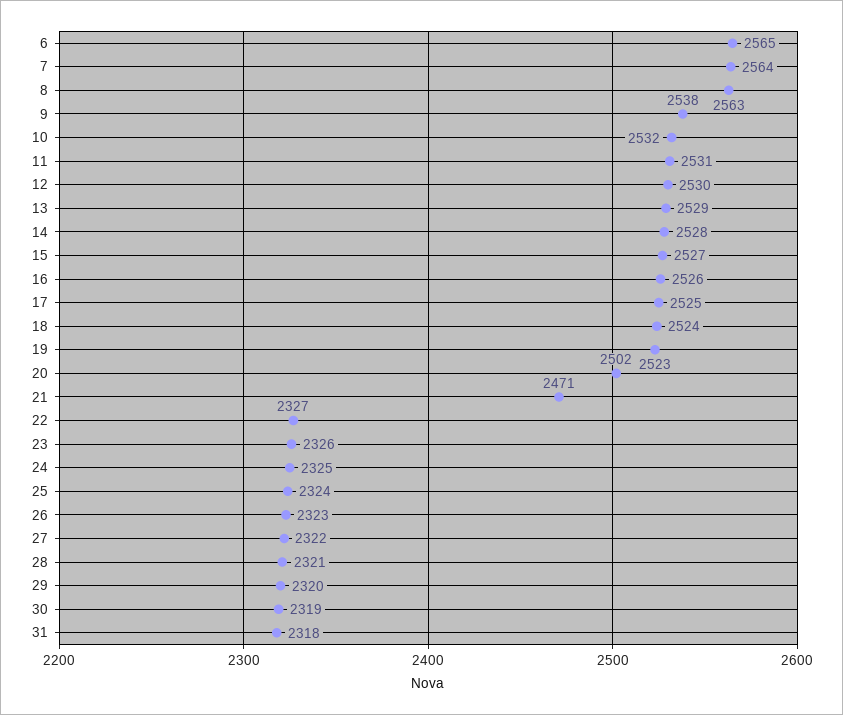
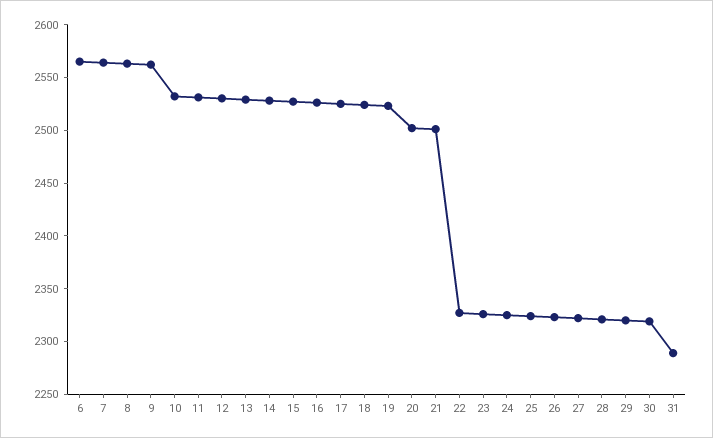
9: 2538 -> 2560
21: 2471 -> 2500
31: 2318 -> 2290

